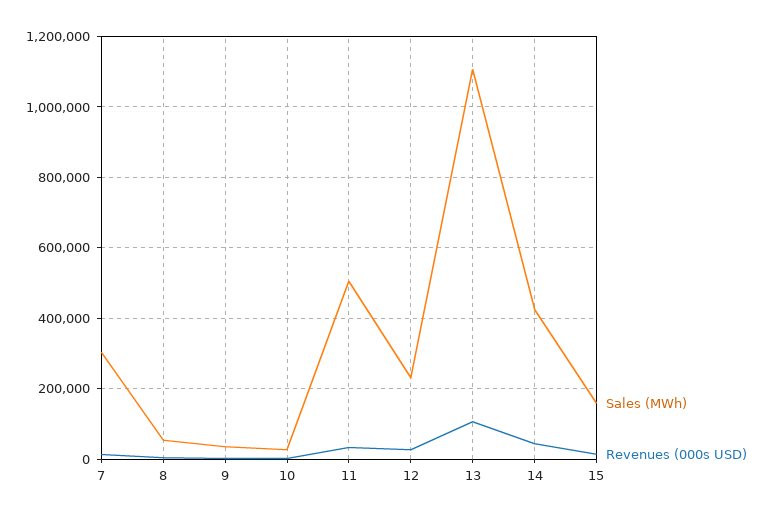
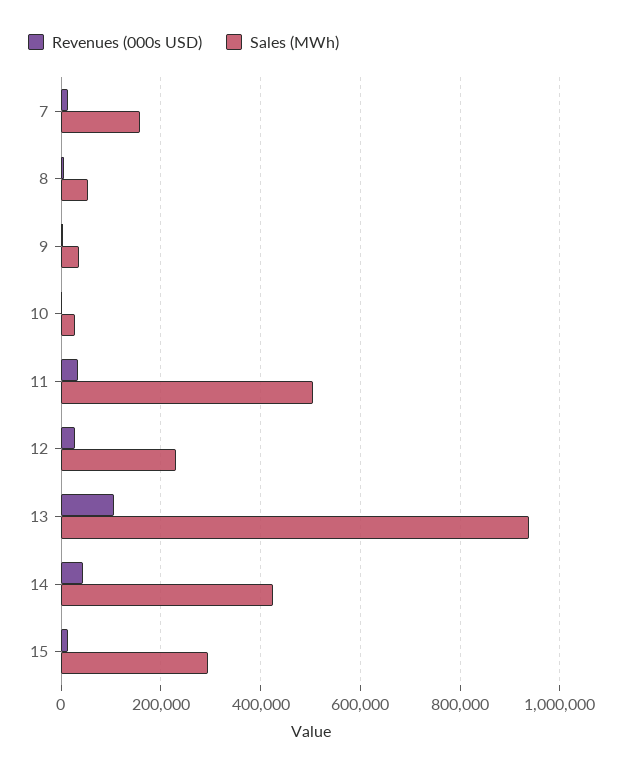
Sales (MWh), 7: 300000 -> 160000
Sales (MWh), 13: 1100000 -> 940000
Sales (MWh), 15: 160000 -> 300000

